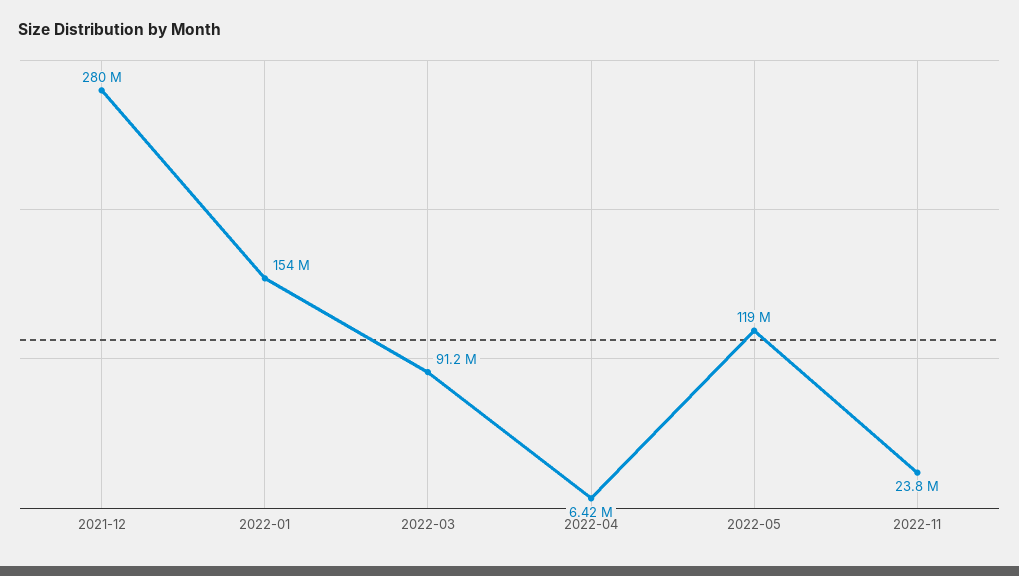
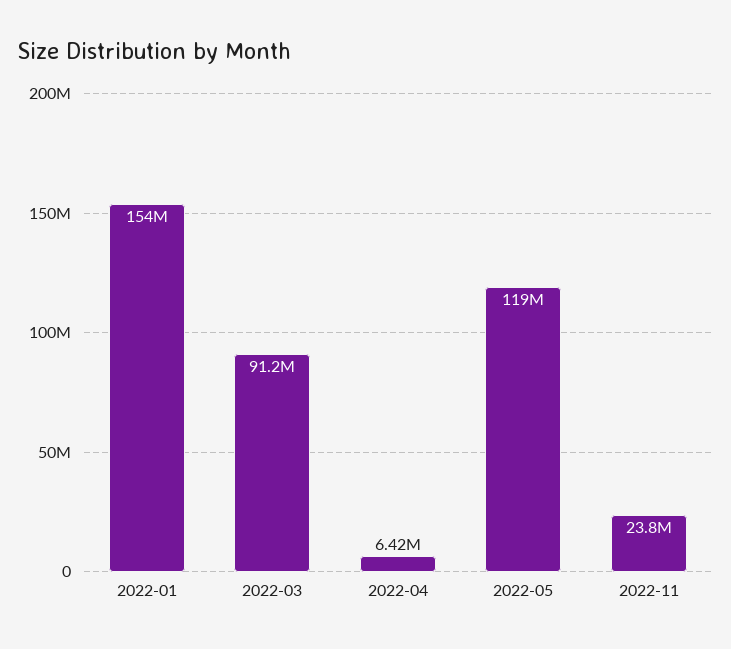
2021-12: 280000000 -> none

